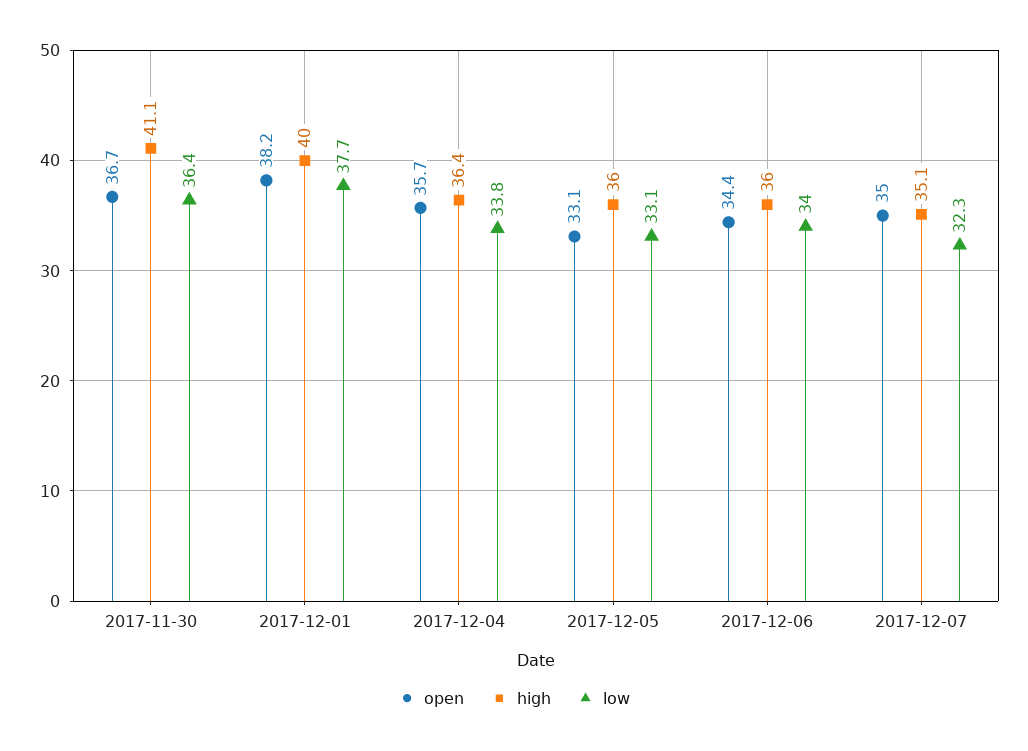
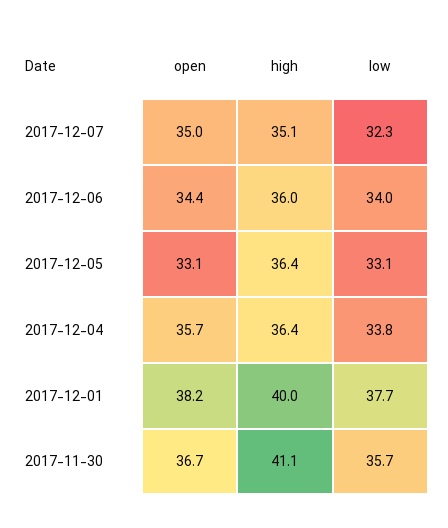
low, 2017-11-30: 36.4 -> 35.7
high, 2017-12-05: 36 -> 36.4

